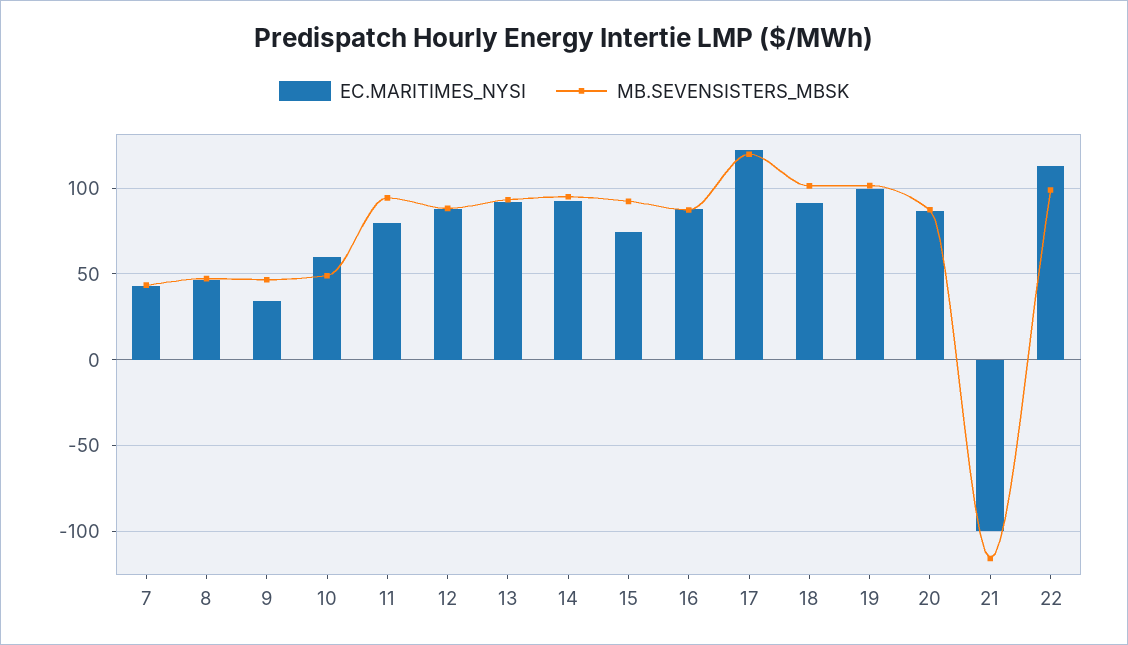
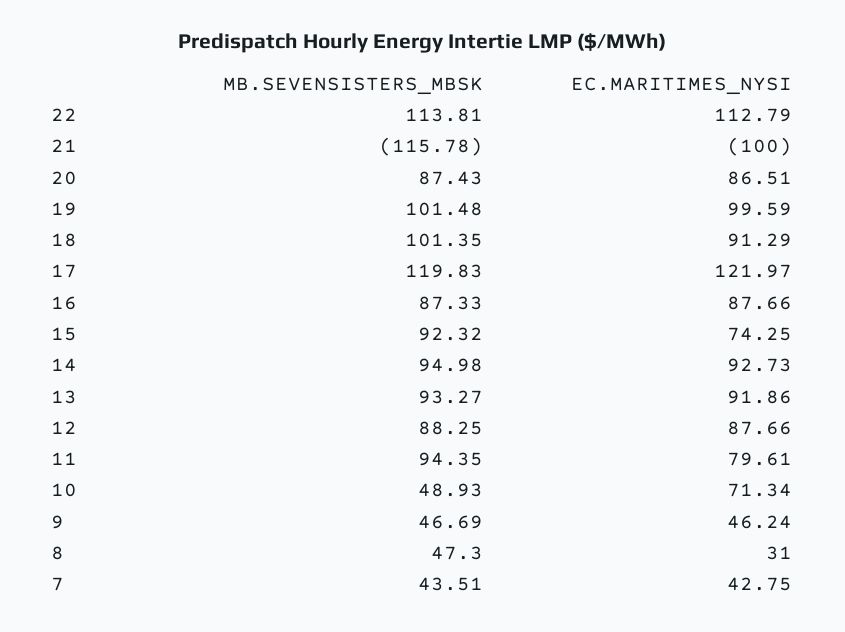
EC.MARITIMES_NYSI, 8: 45 -> 31
EC.MARITIMES_NYSI, 9: 35 -> 46.24
EC.MARITIMES_NYSI, 10: 60 -> 71.34
MB.SEVENSISTERS_MBSK, 22: 100 -> 113.81

